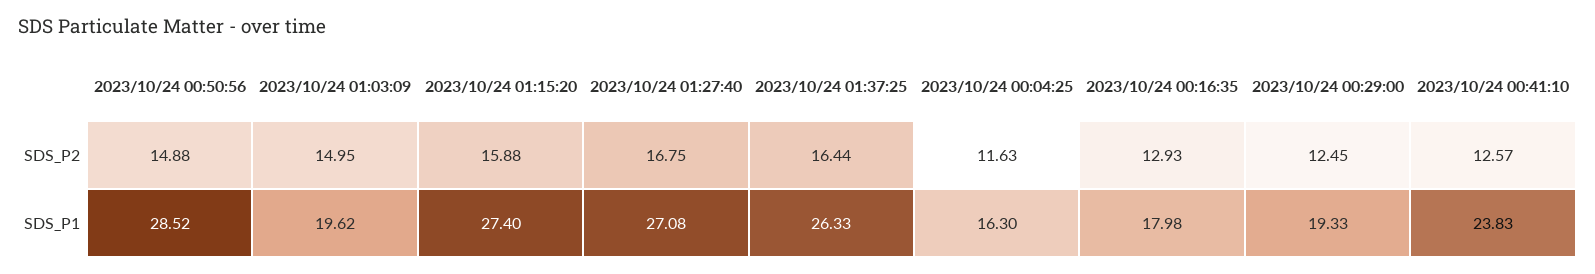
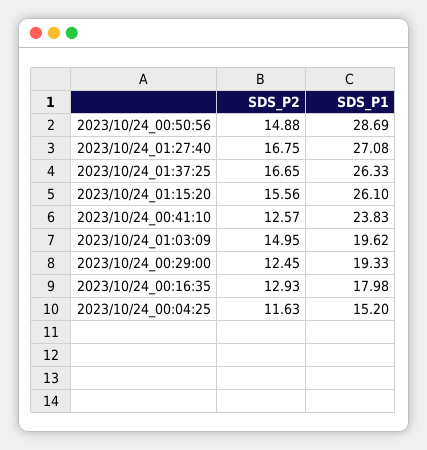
2023/10/24 01:15:20, SDS_P2: 15.88 -> 15.56
2023/10/24 01:37:25, SDS_P2: 16.44 -> 16.65
2023/10/24 00:50:56, SDS_P1: 28.52 -> 28.69
2023/10/24 01:15:20, SDS_P1: 27.4 -> 26.1
2023/10/24 00:04:25, SDS_P1: 16.3 -> 15.2

